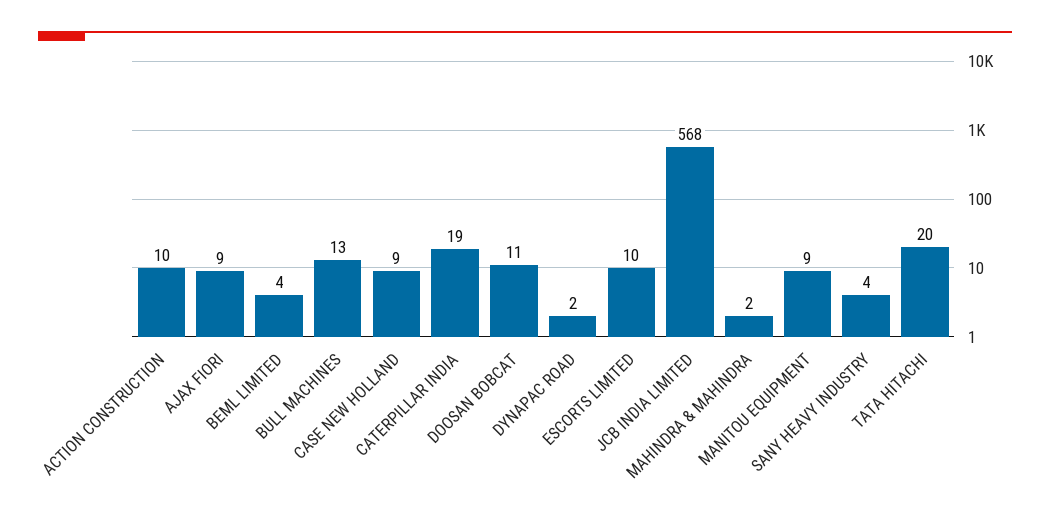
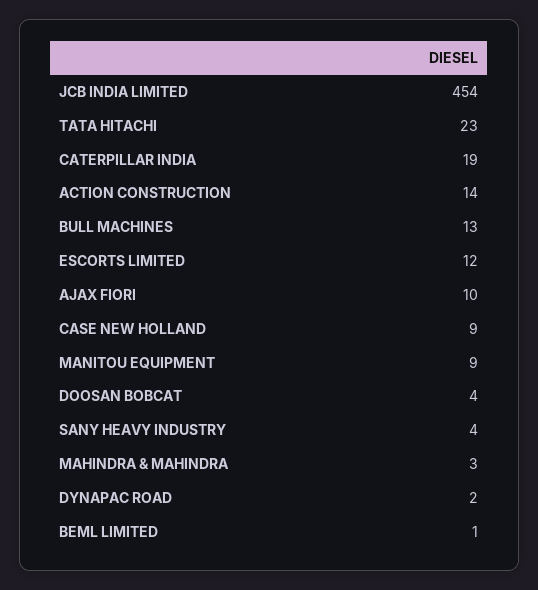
ACTION CONSTRUCTION: 10 -> 14
AJAX FIORI: 9 -> 10
BEML LIMITED: 4 -> 1
DOOSAN BOBCAT: 11 -> 4
ESCORTS LIMITED: 10 -> 12
JCB INDIA LIMITED: 568 -> 454
MAHINDRA & MAHINDRA: 2 -> 3
TATA HITACHI: 20 -> 23

